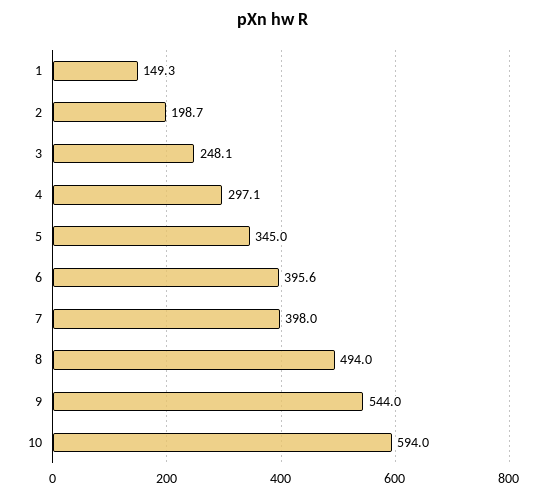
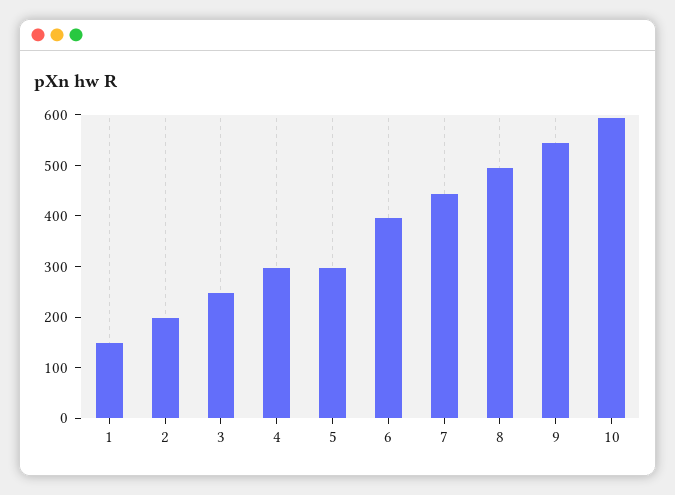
5: 345 -> 300
7: 398 -> 440

